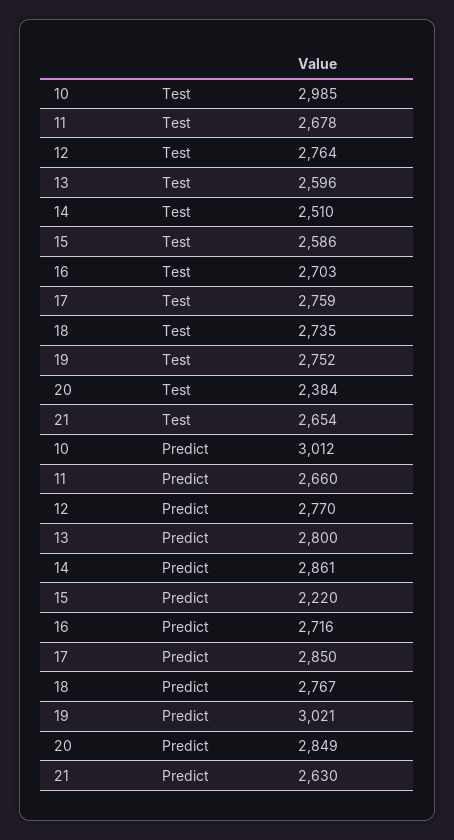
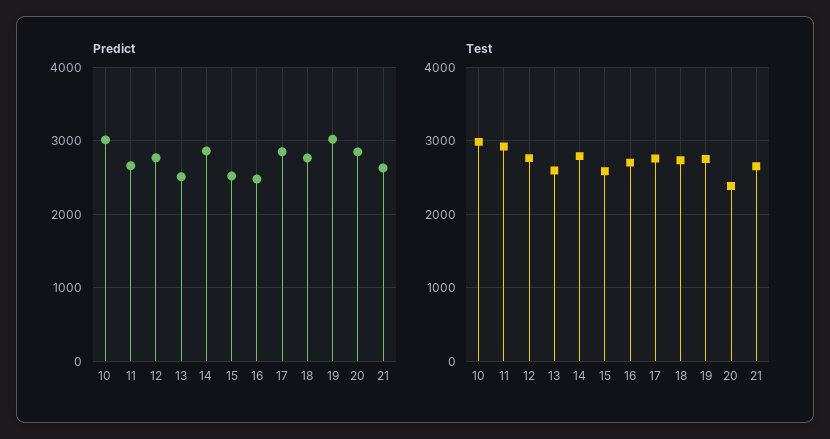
Test, 11: 2678 -> 2900
Test, 14: 2510 -> 2800
Predict, 13: 2800 -> 2500
Predict, 15: 2220 -> 2500
Predict, 16: 2716 -> 2500

